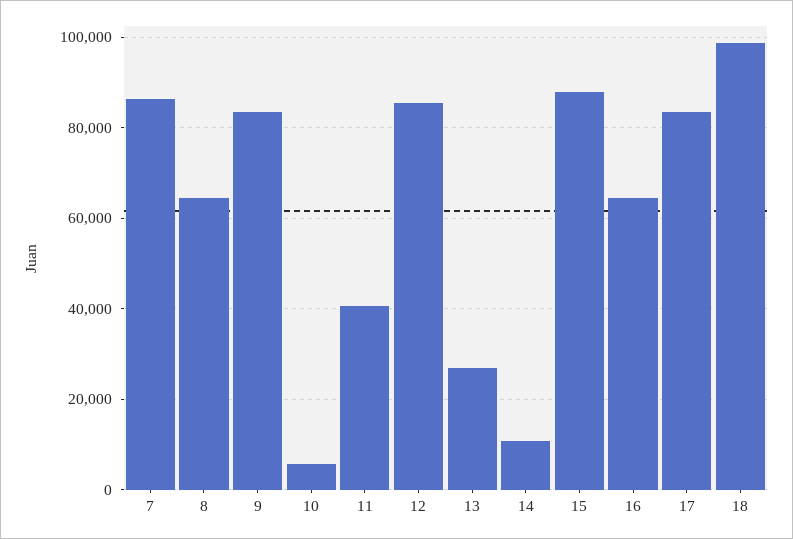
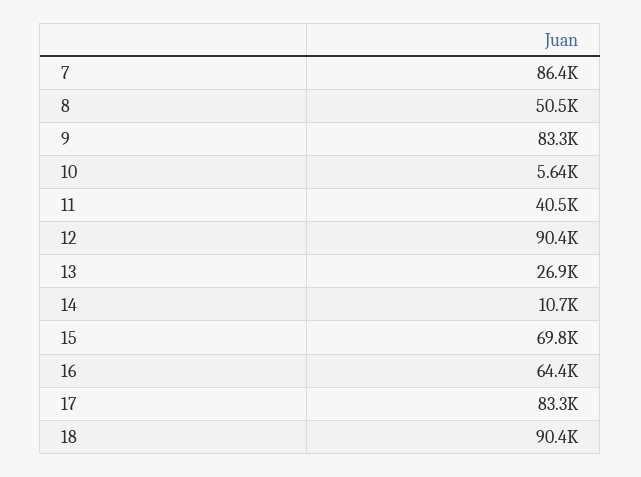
8: 64000 -> 50500
12: 86000 -> 90400
15: 88000 -> 69800
18: 98000 -> 90400

